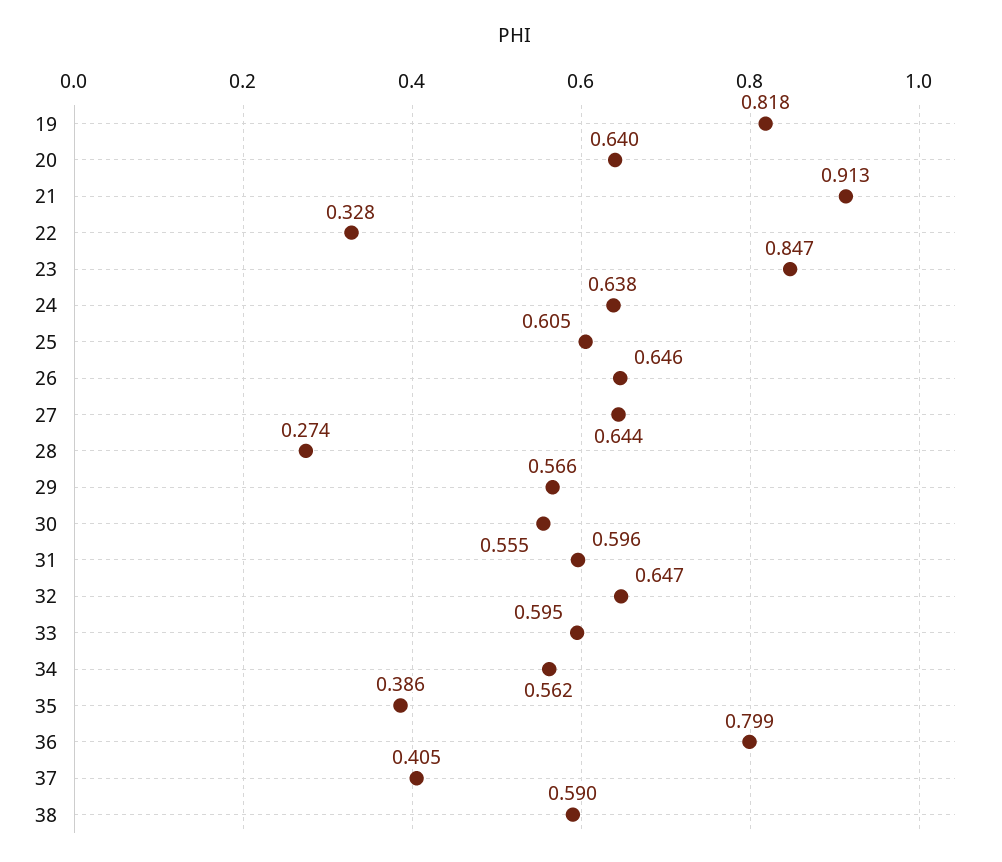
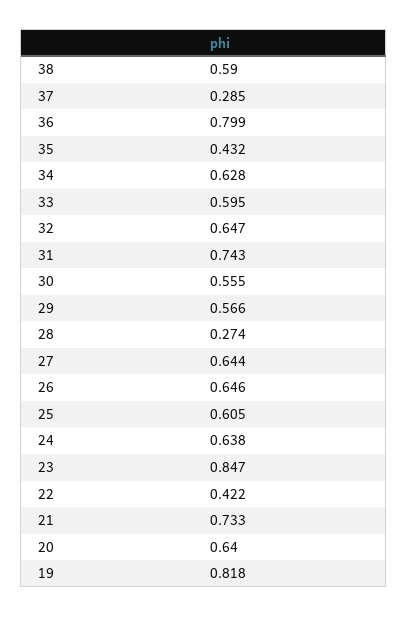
21: 0.913 -> 0.733
22: 0.328 -> 0.422
31: 0.596 -> 0.743
34: 0.562 -> 0.628
35: 0.386 -> 0.432
37: 0.405 -> 0.285

